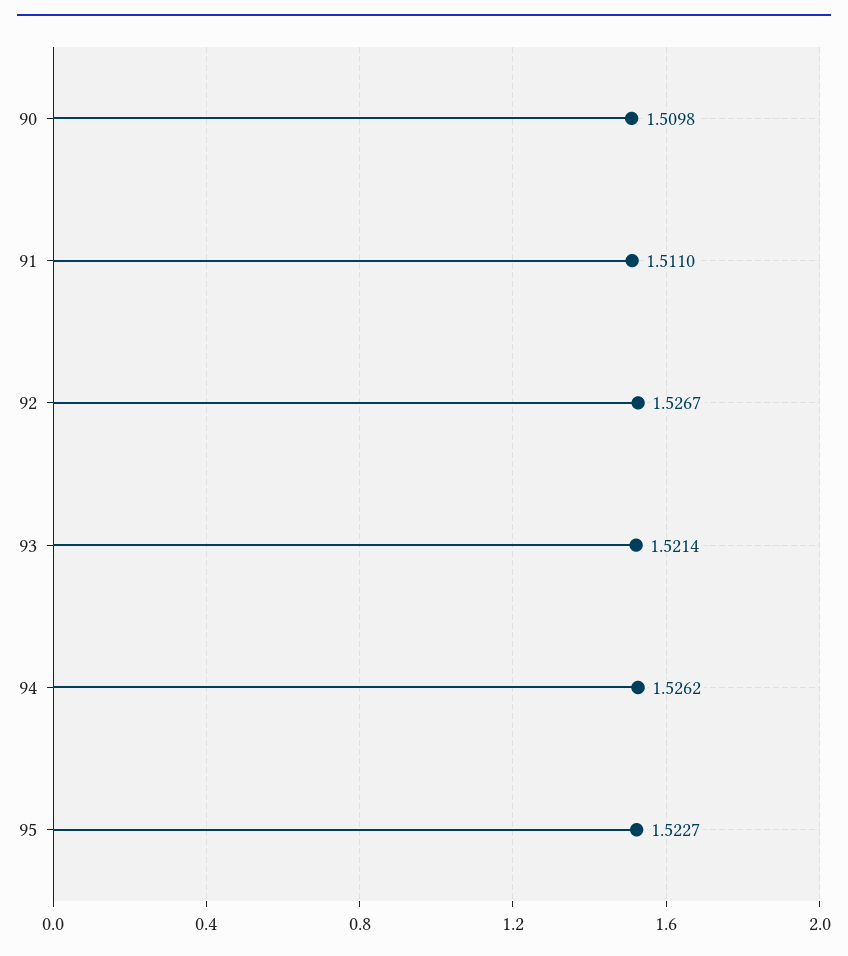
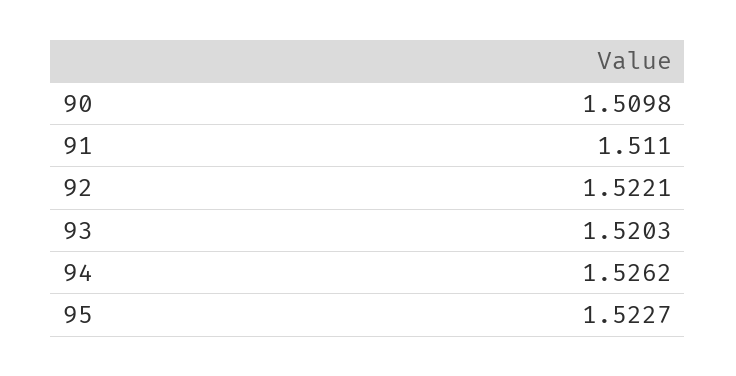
92: 1.5267 -> 1.5221
93: 1.5214 -> 1.5203

